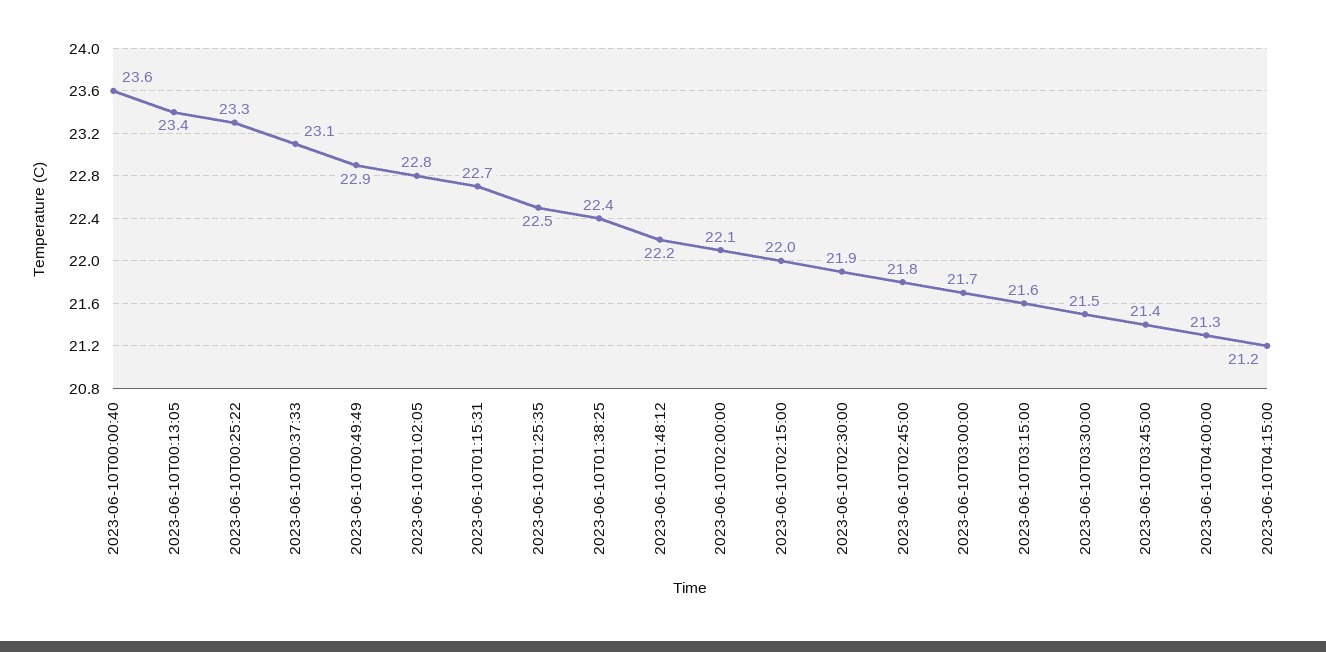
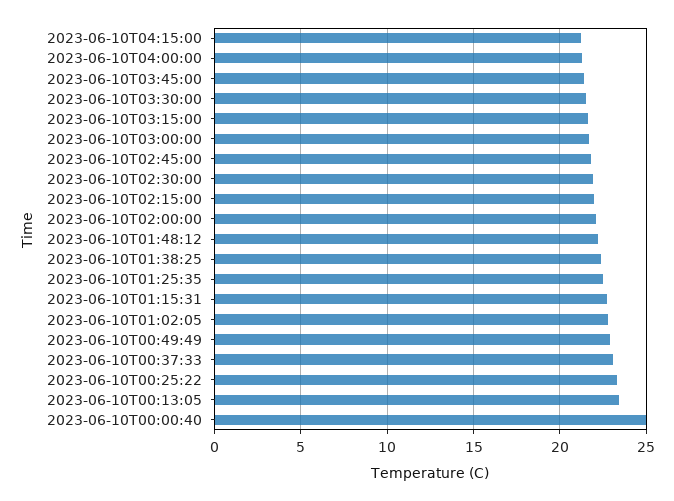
2023-06-10T00:00:40: 23.6 -> 25

